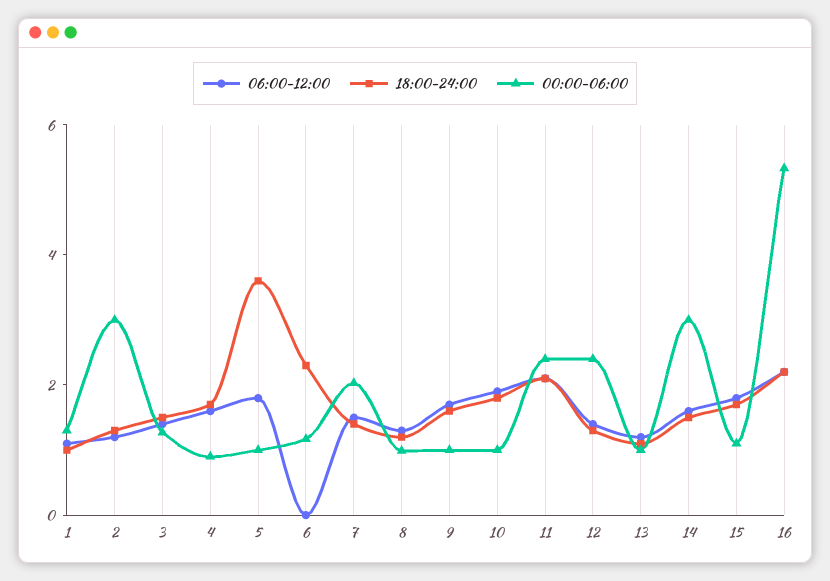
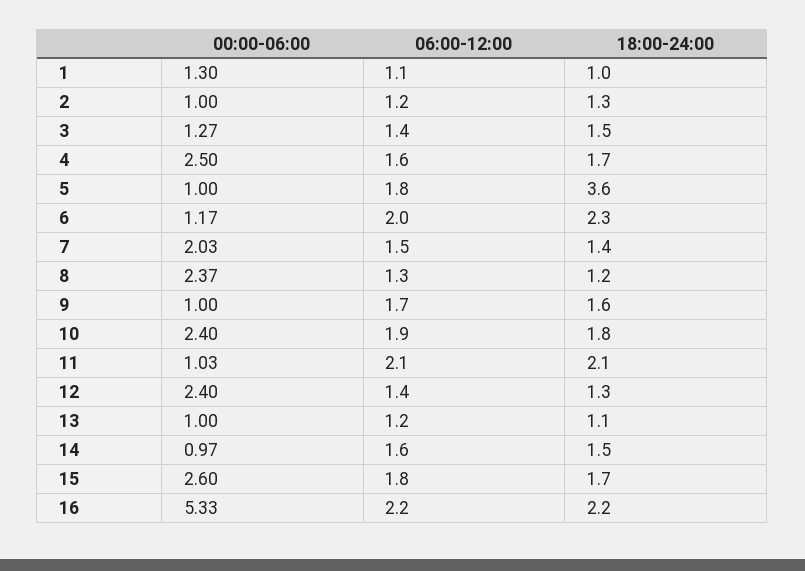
00:00-06:00, 2: 3 -> 1
00:00-06:00, 4: 1 -> 2.5
06:00-12:00, 6: 0 -> 2
00:00-06:00, 8: 1 -> 2.37
00:00-06:00, 10: 1 -> 2.4
00:00-06:00, 11: 2.5 -> 1.03
00:00-06:00, 14: 3 -> 0.97
00:00-06:00, 15: 1 -> 2.6

